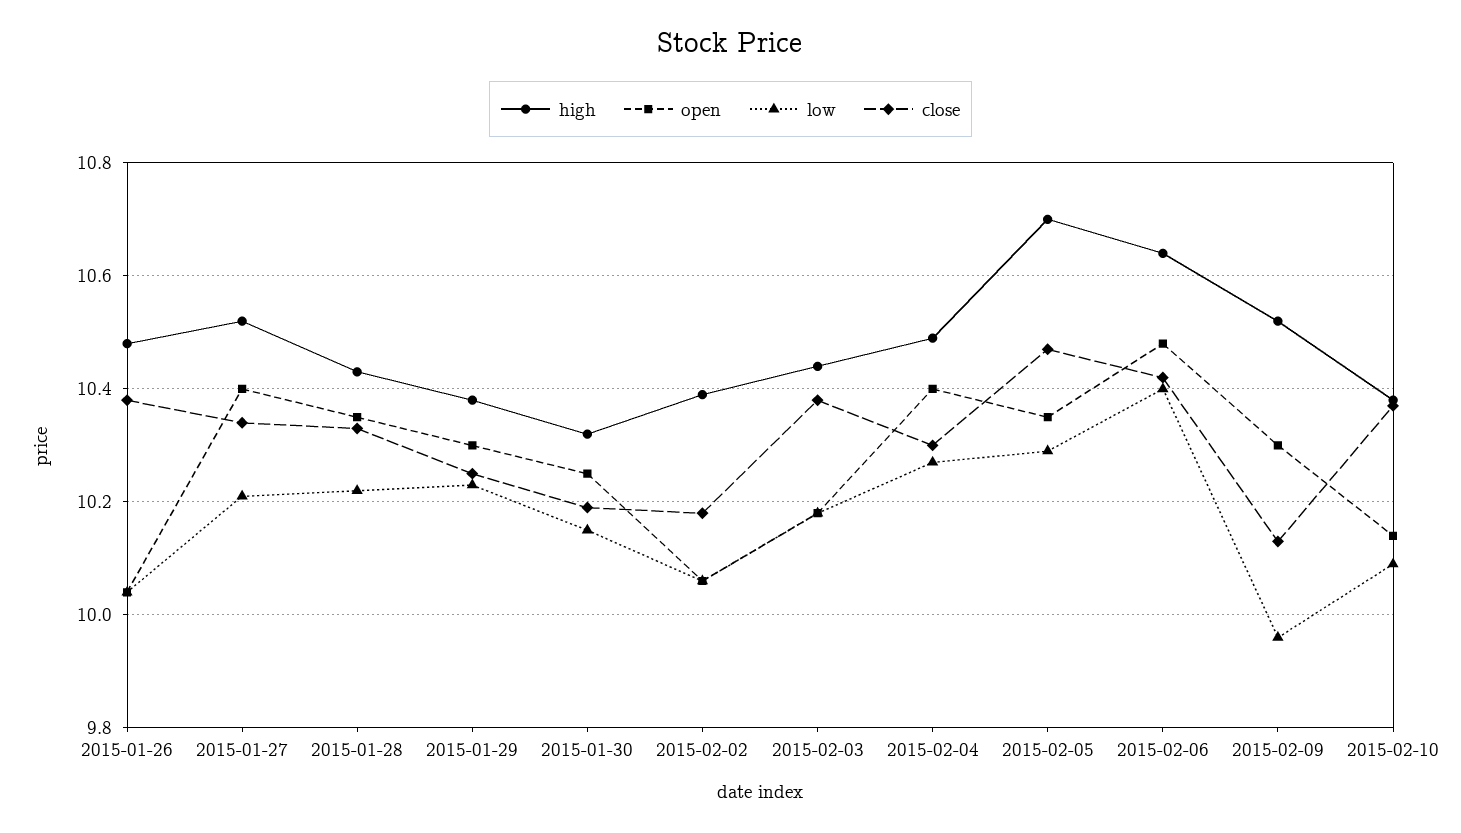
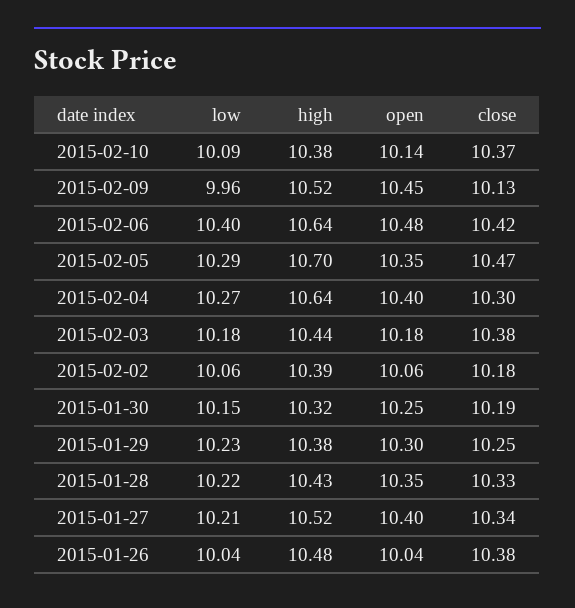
high, 2015-02-04: 10.5 -> 10.64
open, 2015-02-09: 10.3 -> 10.45

